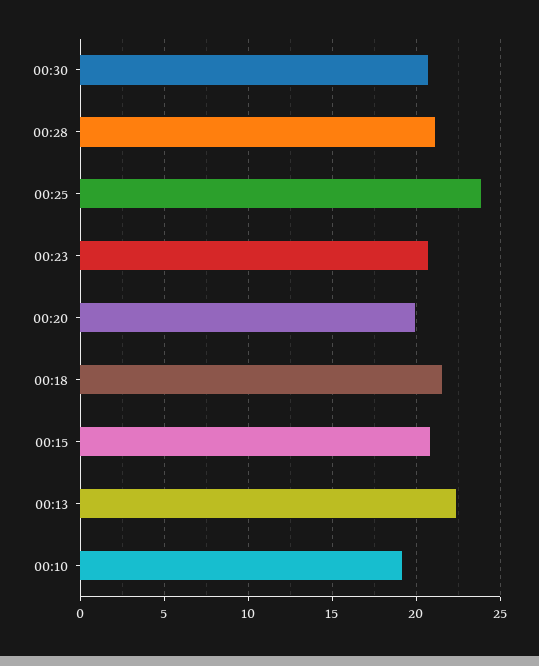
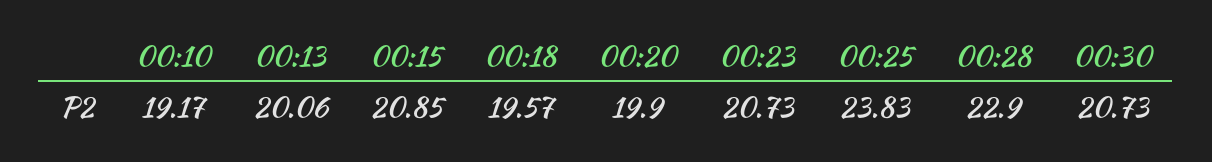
00:28: 21 -> 22.9
00:18: 21.5 -> 19.57
00:13: 22.5 -> 20.06

